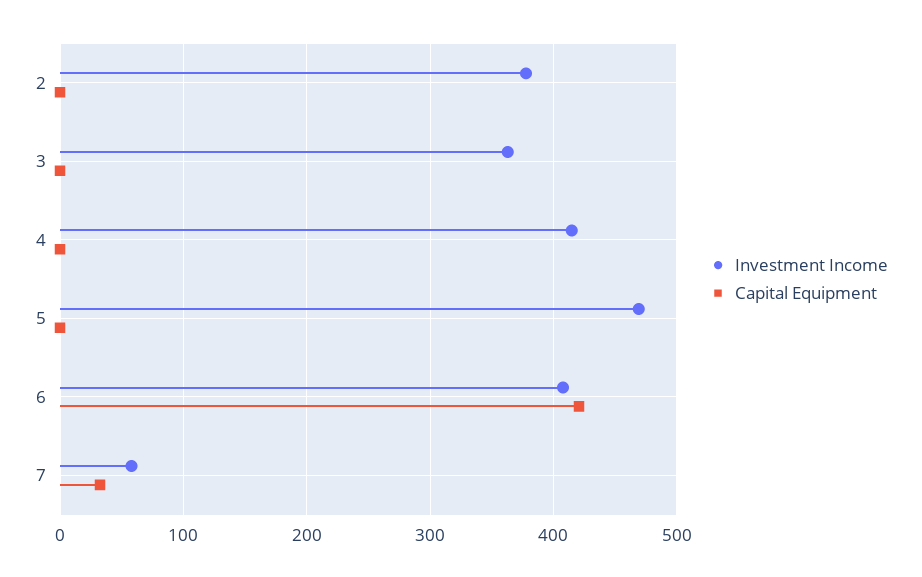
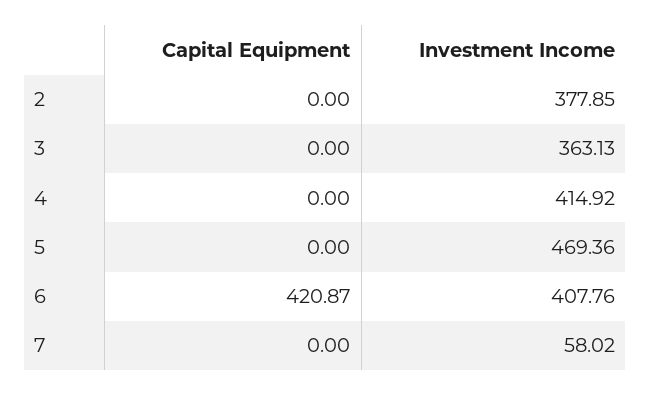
Capital Equipment, 7: 30 -> 0

